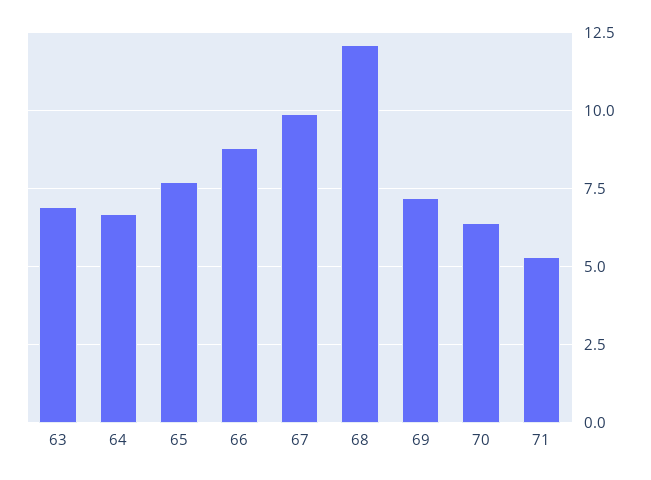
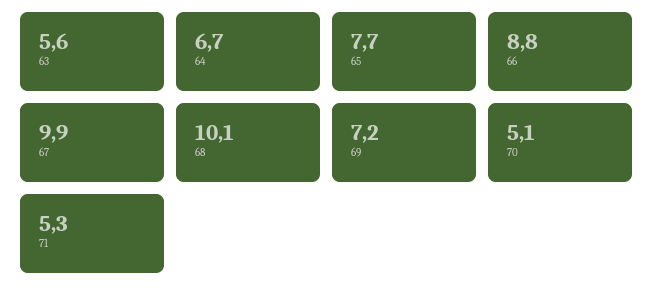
63: 7 -> 5.6
68: 12 -> 10.1
70: 6.5 -> 5.1

